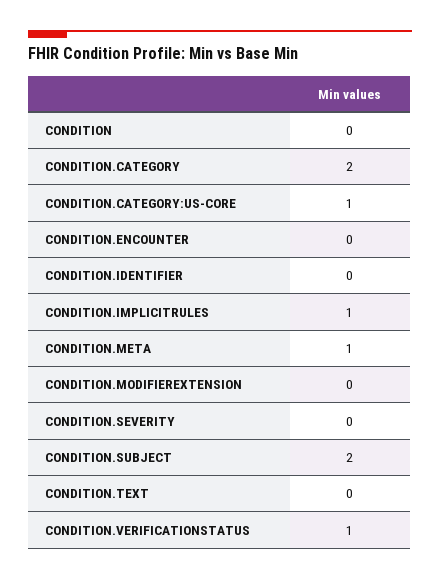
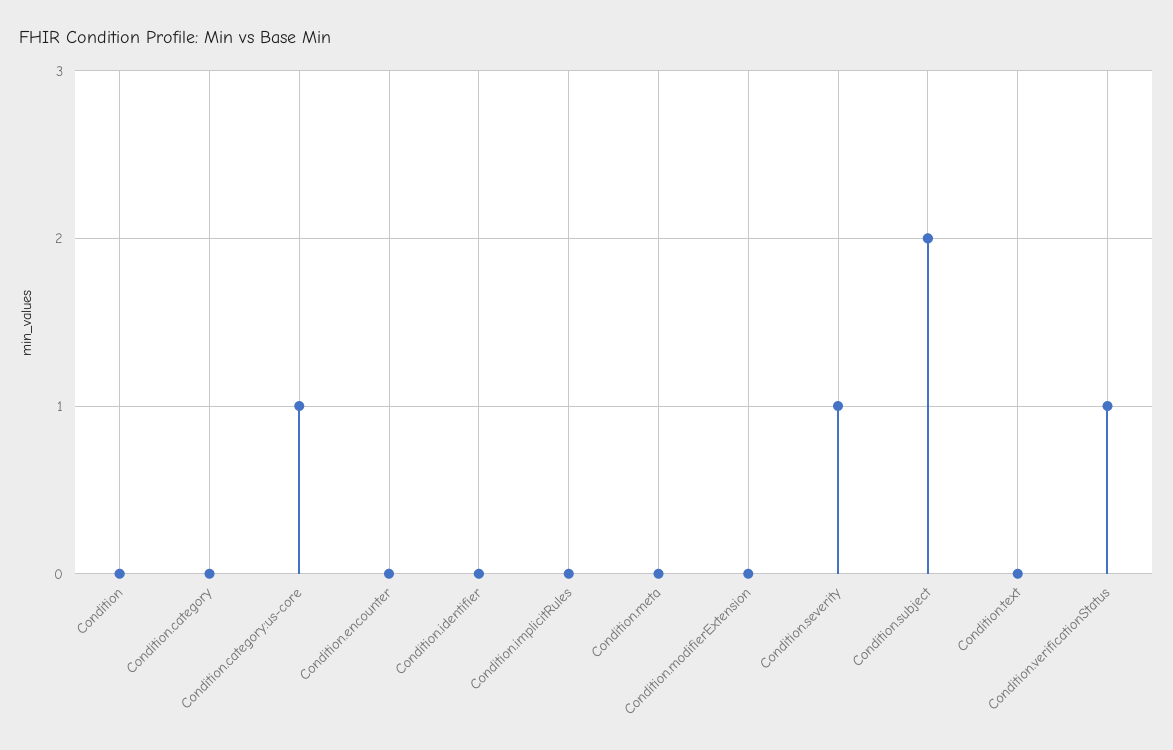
CONDITION.CATEGORY: 2 -> 0
CONDITION.IMPLICITRULES: 1 -> 0
CONDITION.META: 1 -> 0
CONDITION.SEVERITY: 0 -> 1

